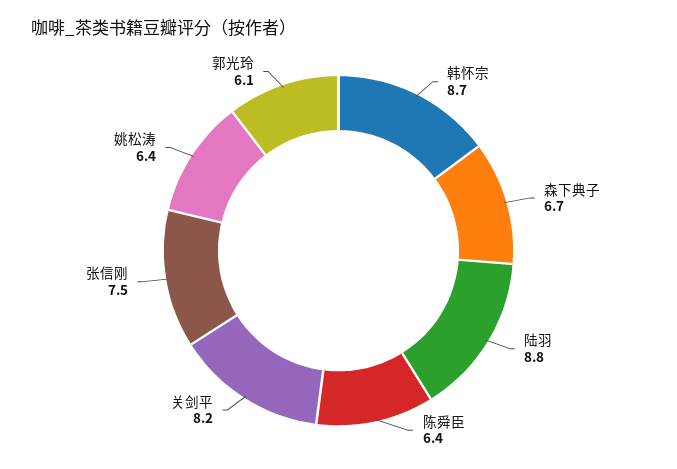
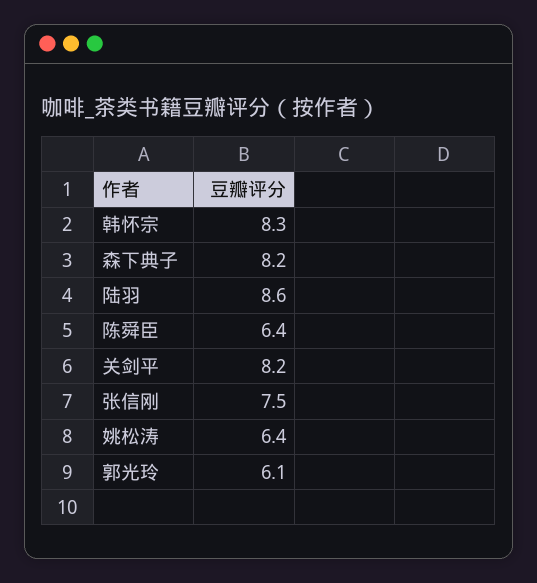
韩怀宗: 8.7 -> 8.3
森下典子: 6.7 -> 8.2
陆羽: 8.8 -> 8.6

